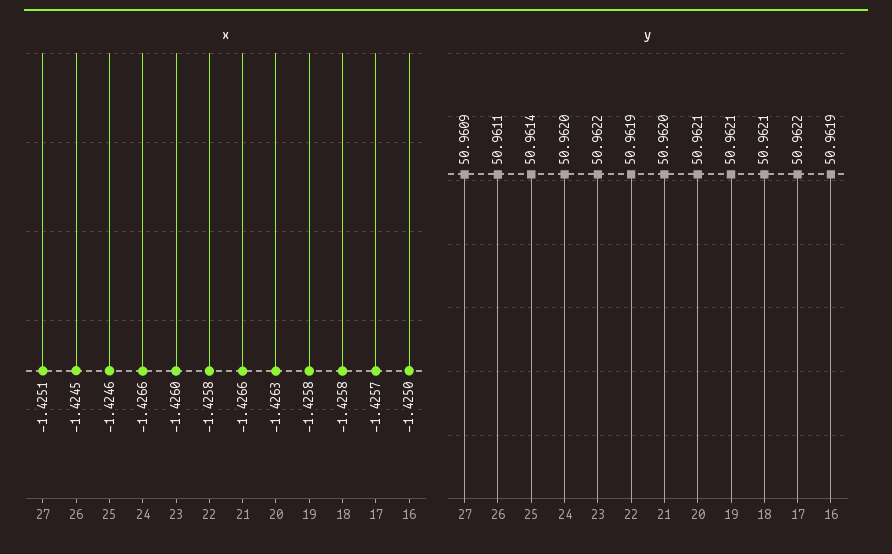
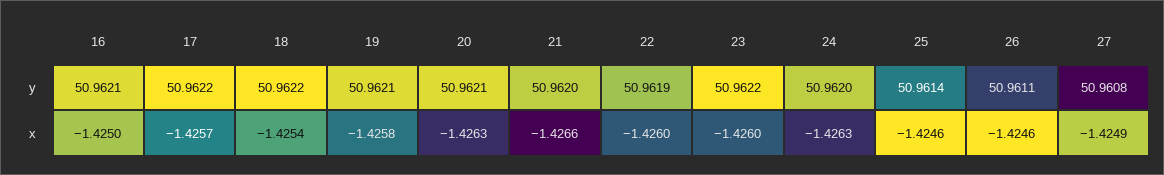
x, 27: -1.4251 -> -1.4249
x, 26: -1.4245 -> -1.4246
x, 24: -1.4266 -> -1.4263
x, 22: -1.4258 -> -1.426
x, 18: -1.4258 -> -1.4254
y, 27: 50.9609 -> 50.9608
y, 18: 50.9621 -> 50.9622
y, 16: 50.9619 -> 50.9621

